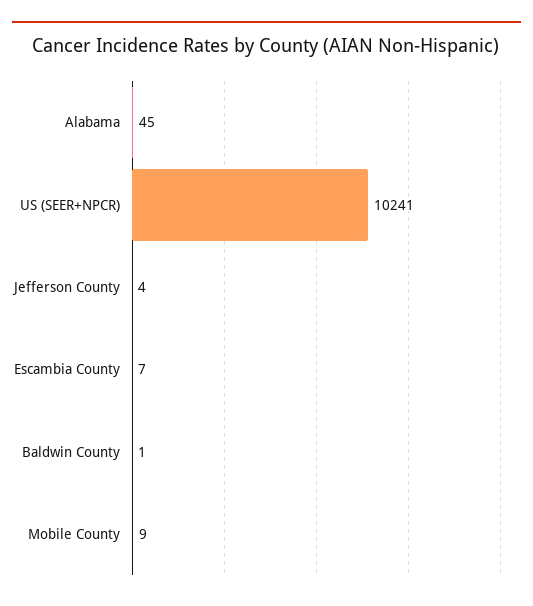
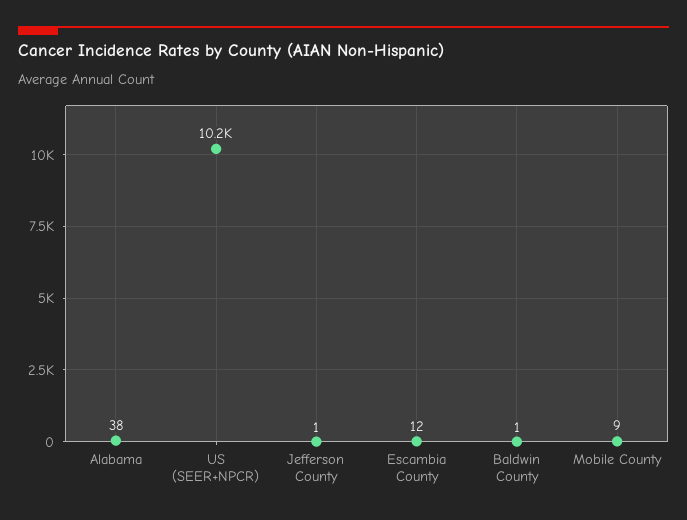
Alabama: 45 -> 38
Jefferson County: 4 -> 1
Escambia County: 7 -> 12

